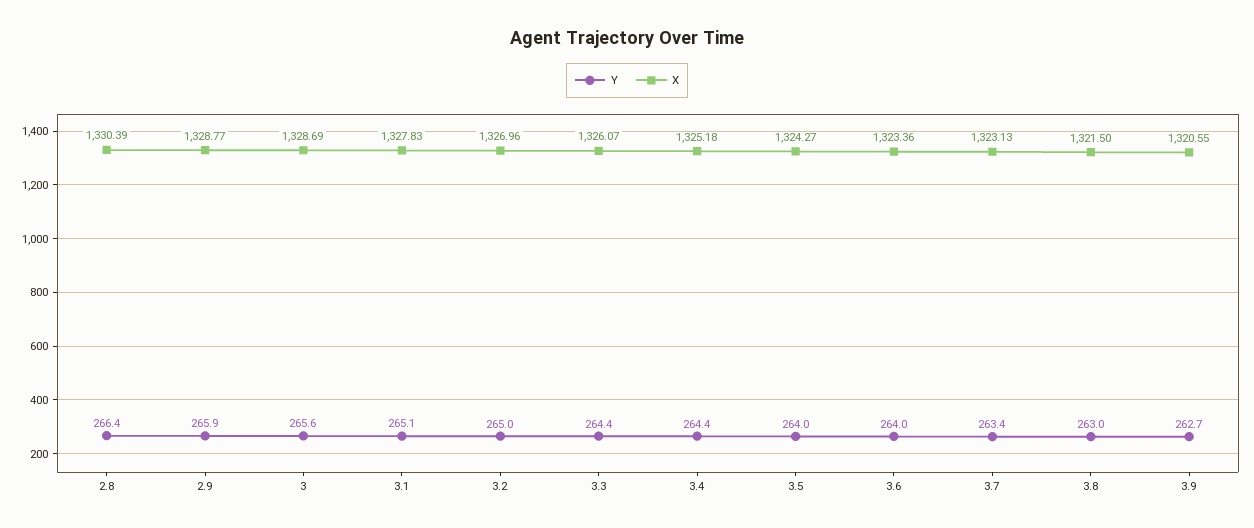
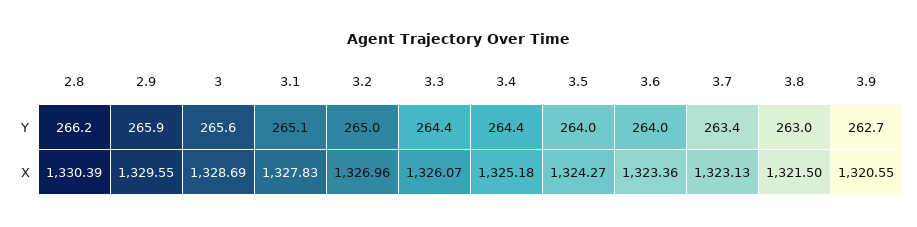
Y, 2.8: 266.4 -> 266.2
X, 2.9: 1328.77 -> 1329.55

